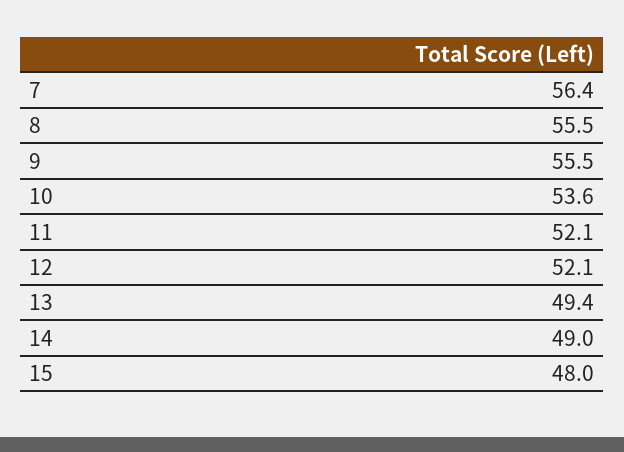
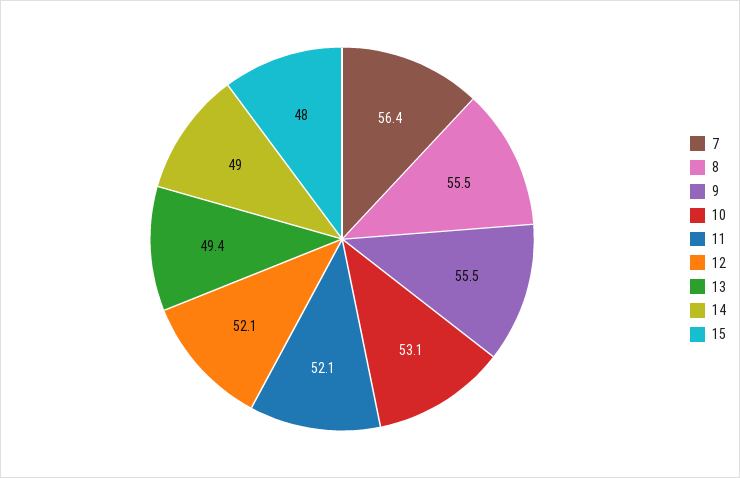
10: 53.6 -> 53.1

